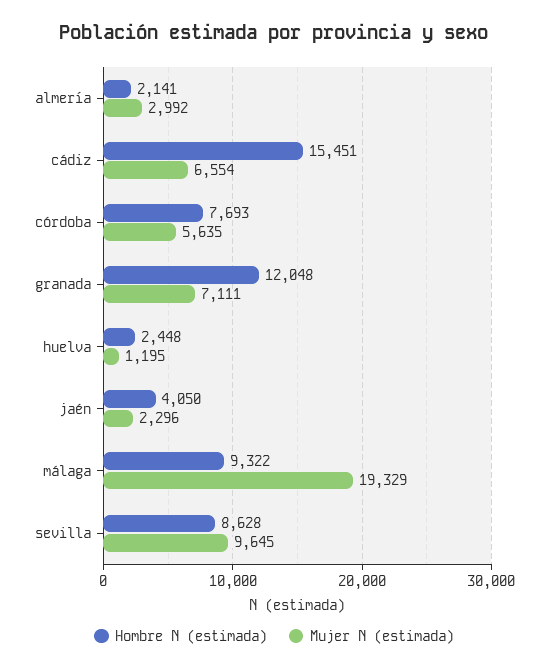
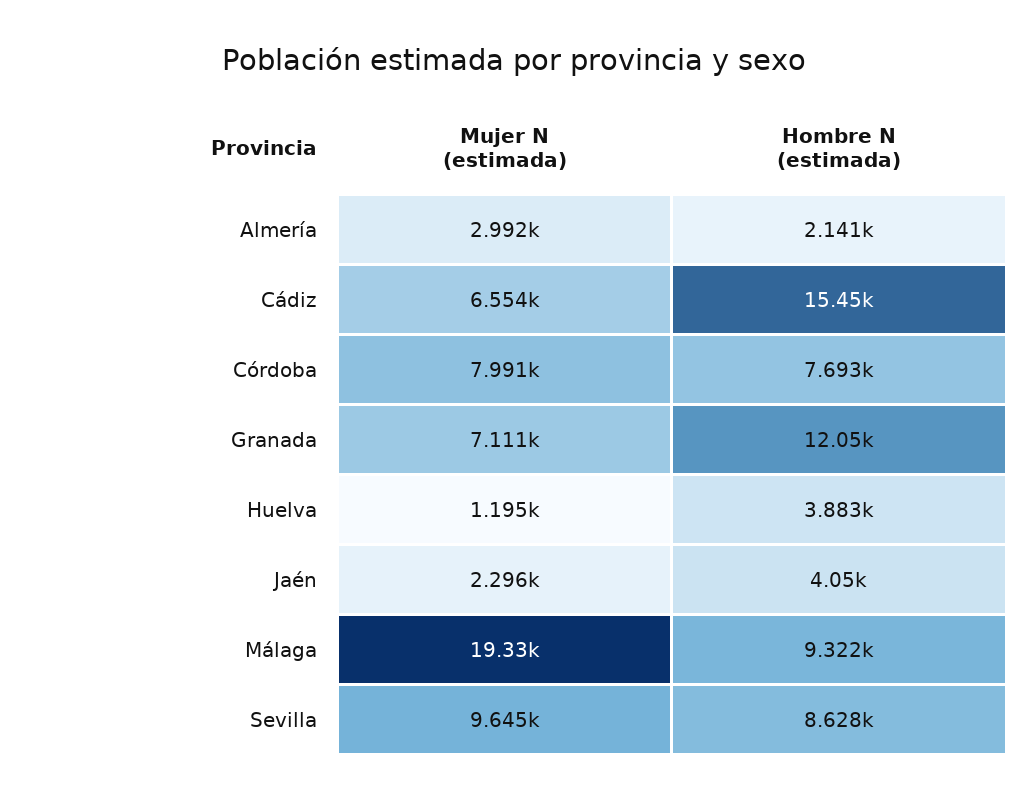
Mujer N (estimada), córdoba: 5635 -> 7991
Hombre N (estimada), huelva: 2448 -> 3883

